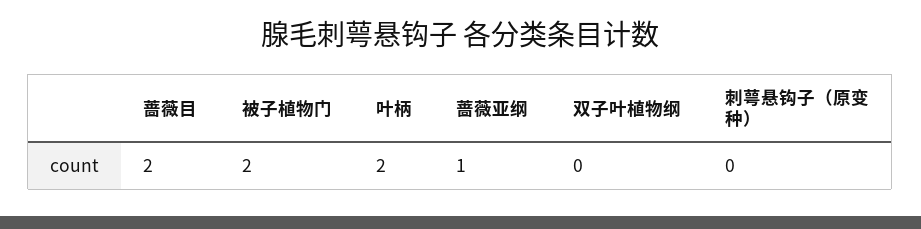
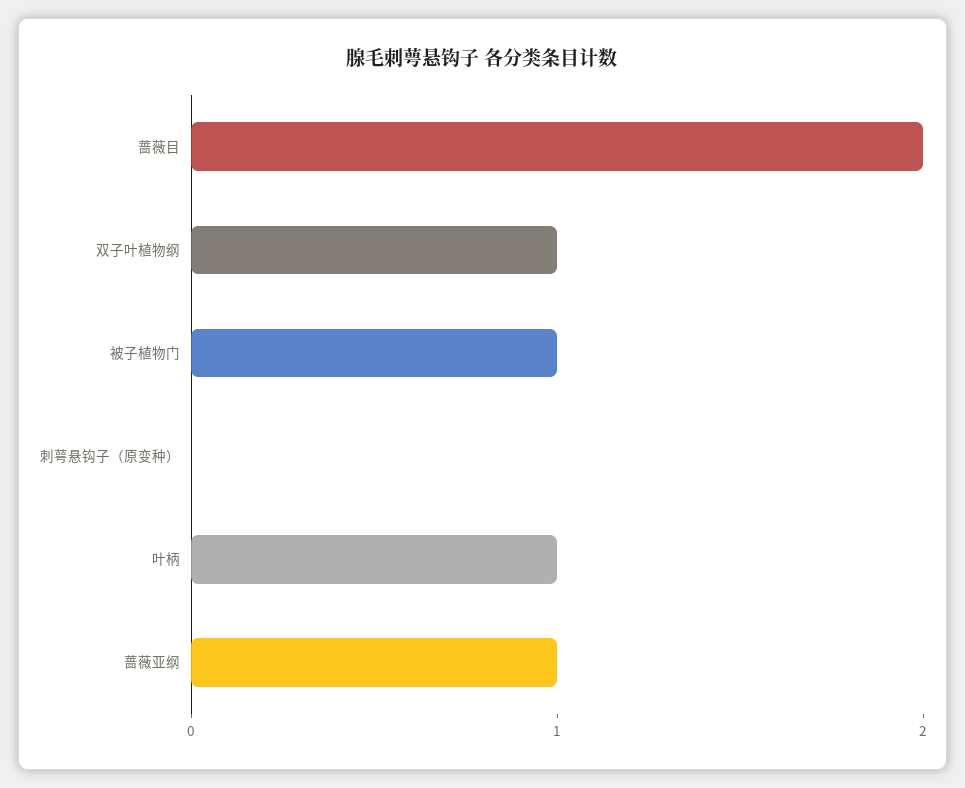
被子植物门: 2 -> 1
叶柄: 2 -> 1
双子叶植物纲: 0 -> 1

